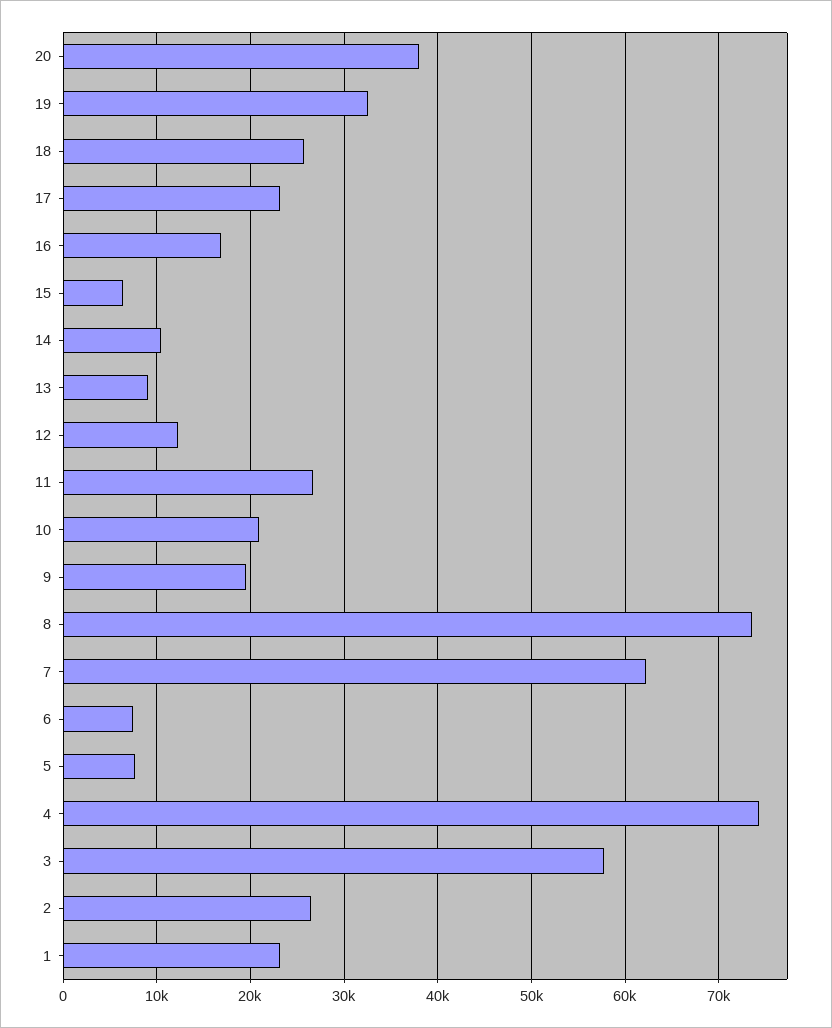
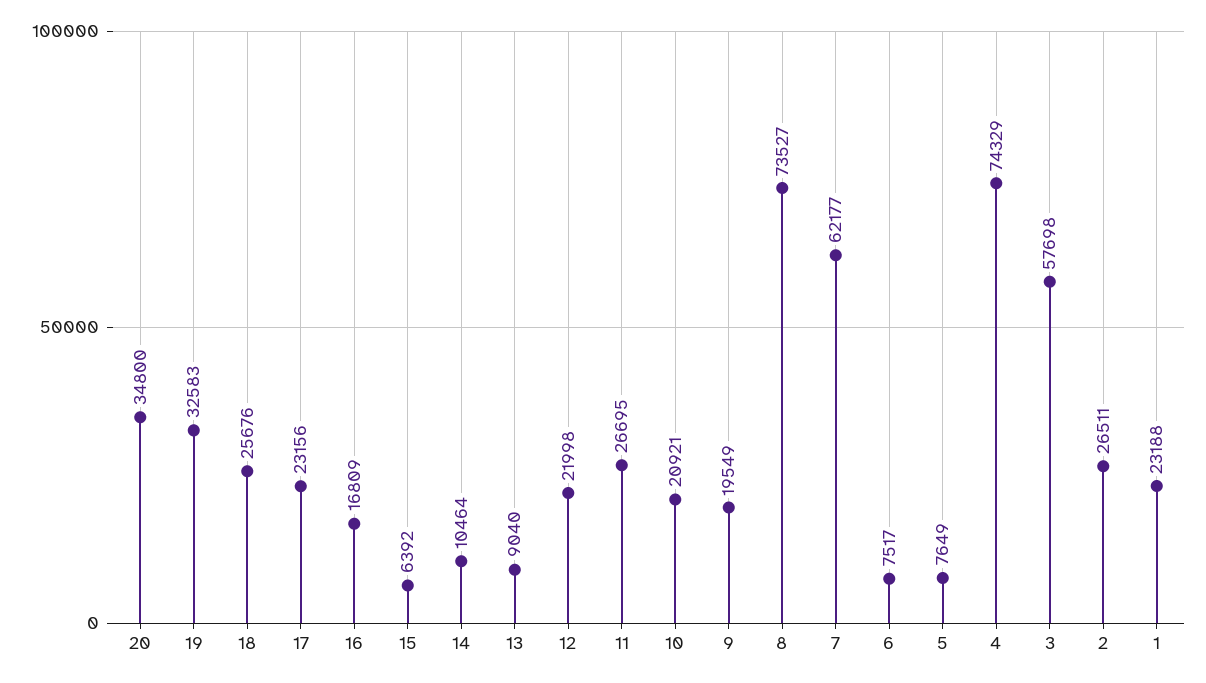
20: 38000 -> 34800
12: 12000 -> 21998

